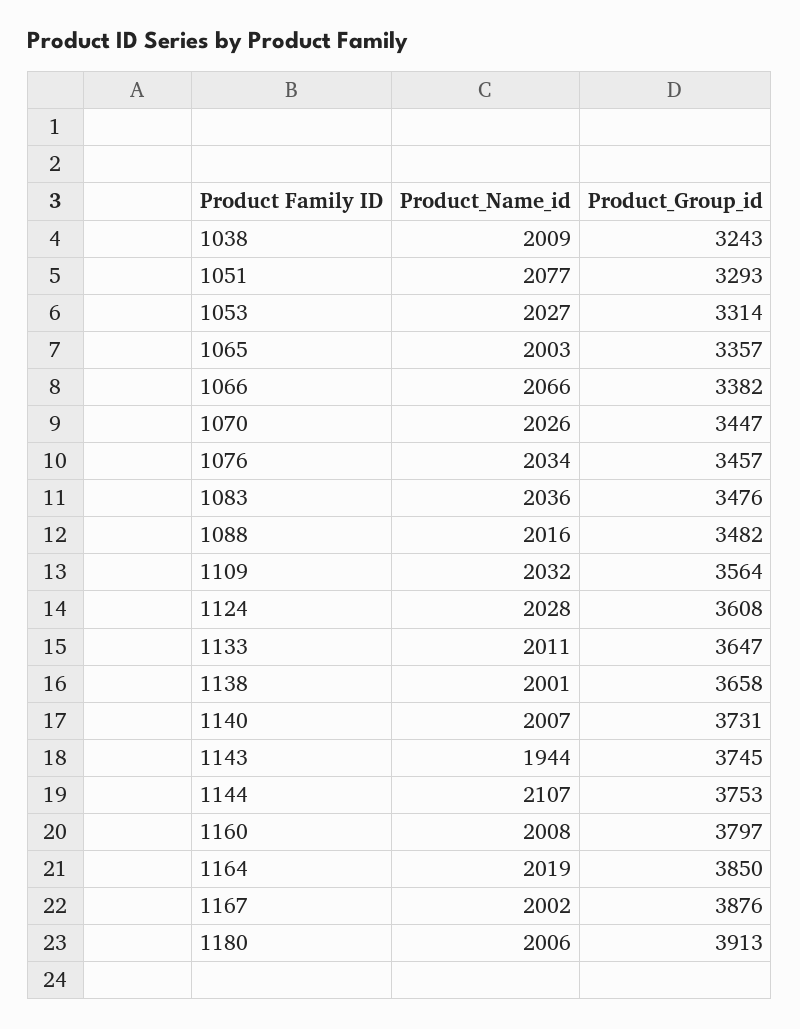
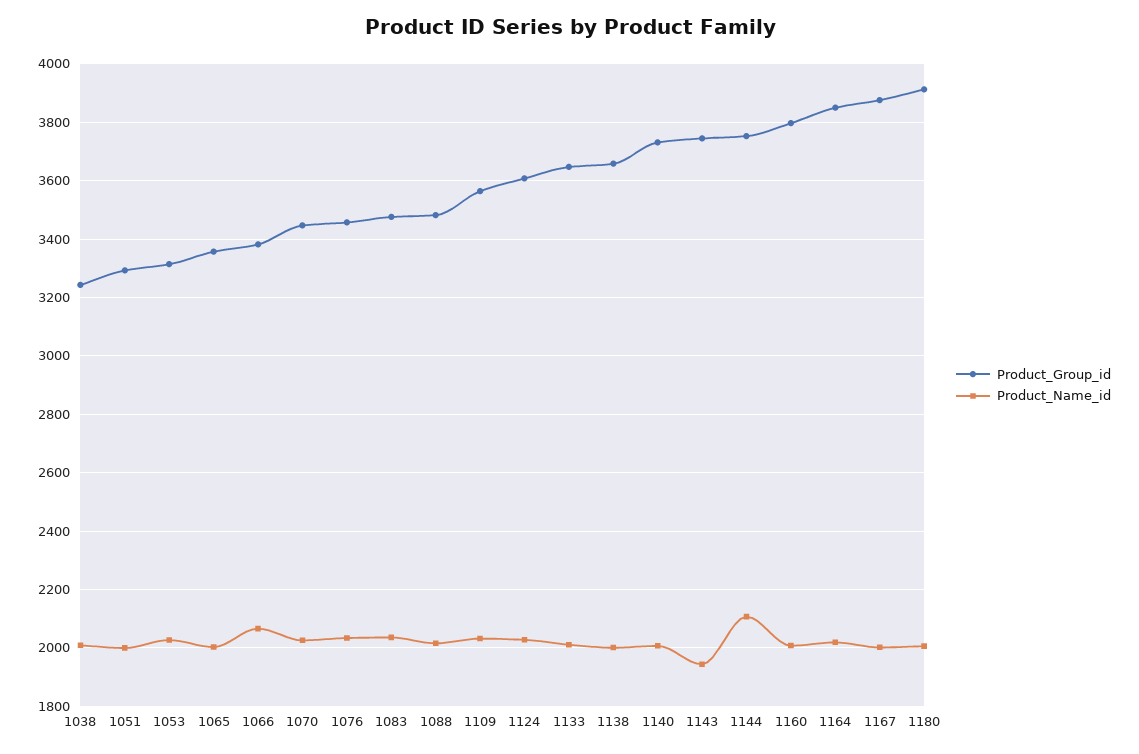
Product_Name_id, 1051: 2077 -> 2000

